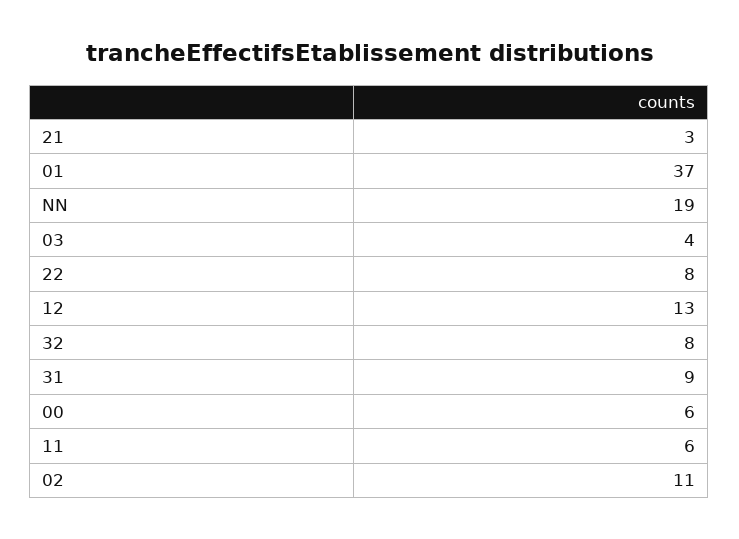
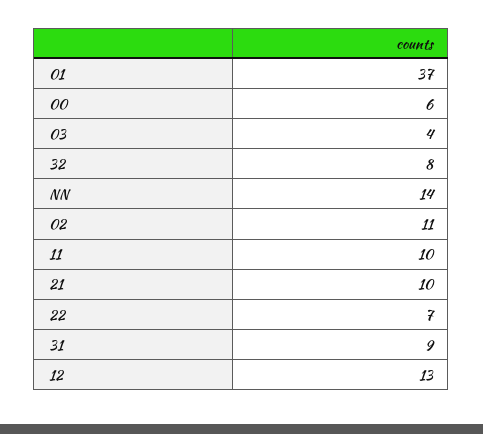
21: 3 -> 10
NN: 19 -> 14
22: 8 -> 7
11: 6 -> 10

